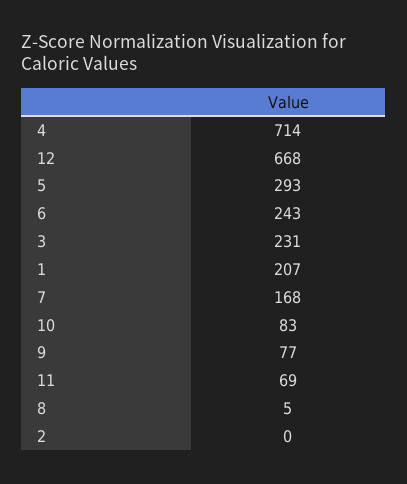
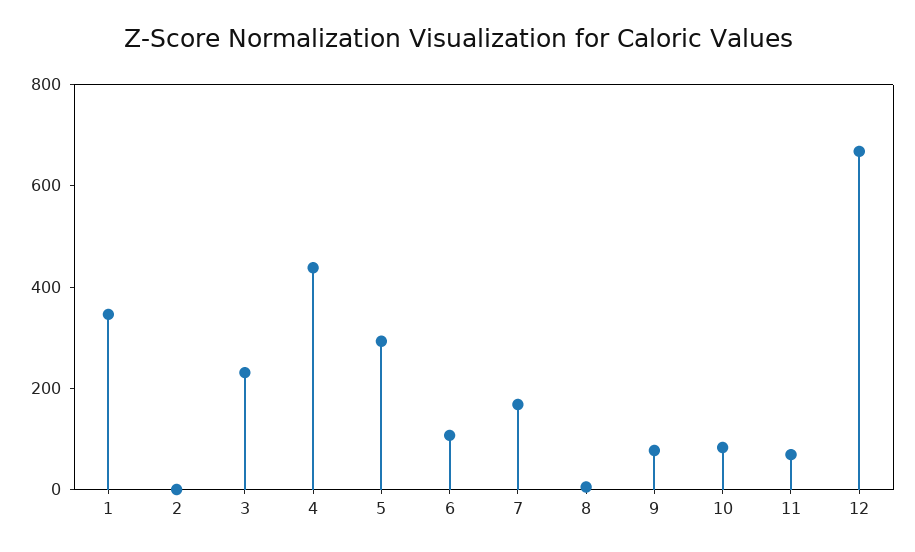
4: 714 -> 450
6: 243 -> 100
1: 207 -> 350

